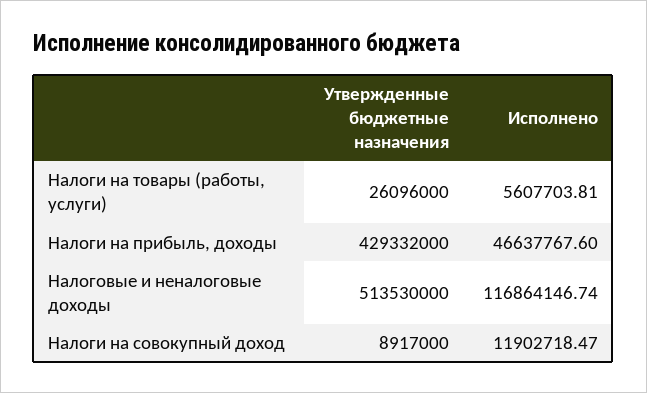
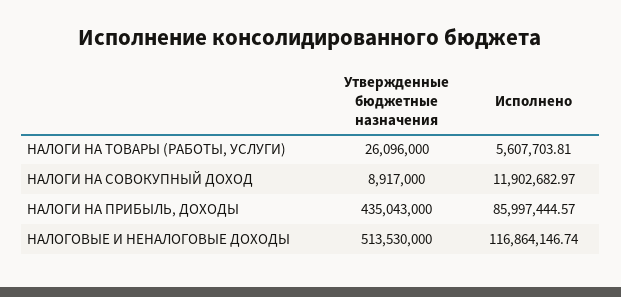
Утвержденные бюджетные назначения, Налоги на прибыль, доходы: 429332000 -> 435043000
Исполнено, Налоги на прибыль, доходы: 46637767.6 -> 85997444.57
Исполнено, Налоги на совокупный доход: 11902718.47 -> 11902682.97

